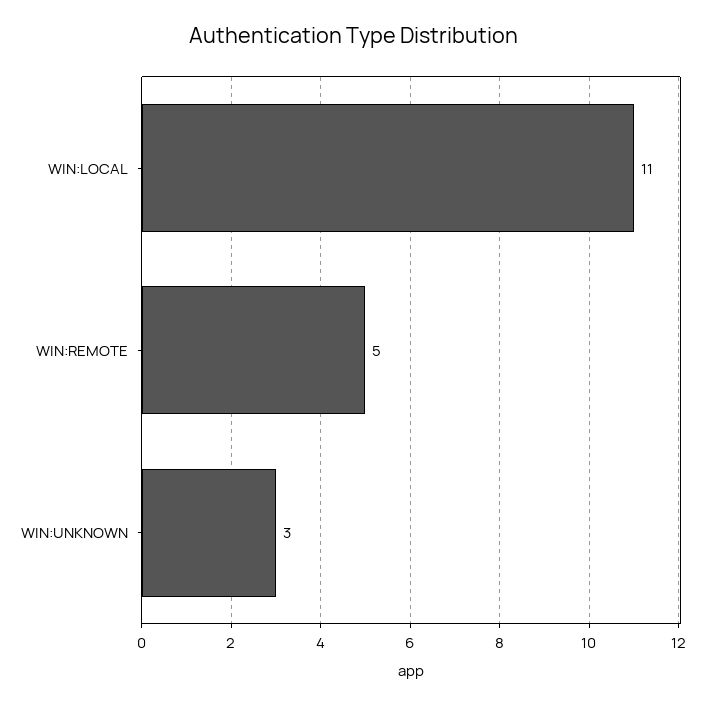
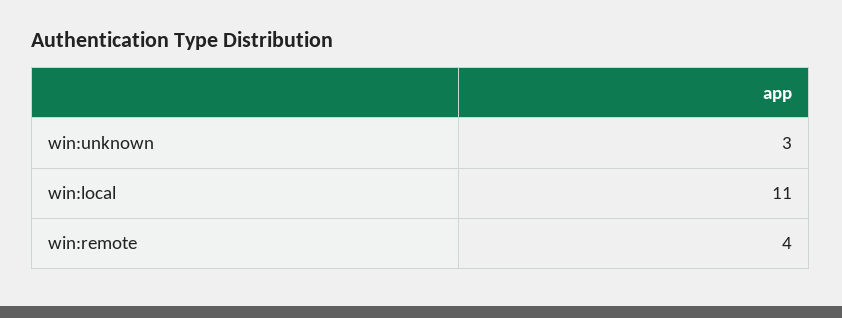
WIN:REMOTE: 5 -> 4

